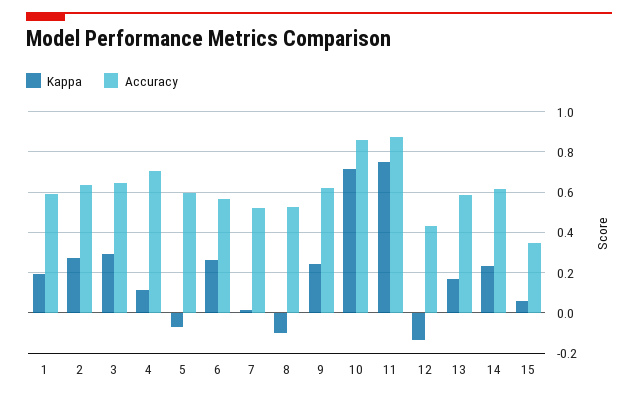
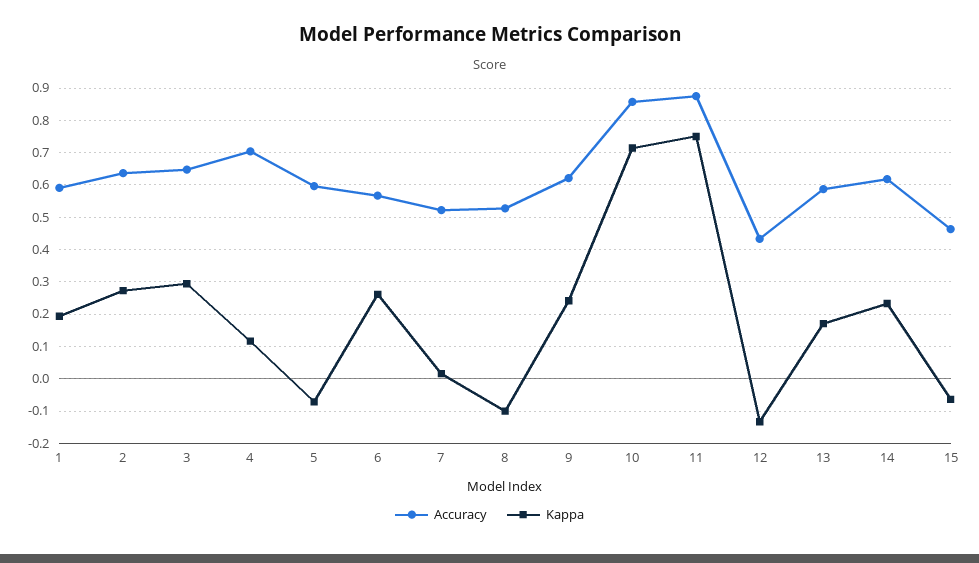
Kappa, 15: 0.05 -> -0.06
Accuracy, 15: 0.35 -> 0.46

